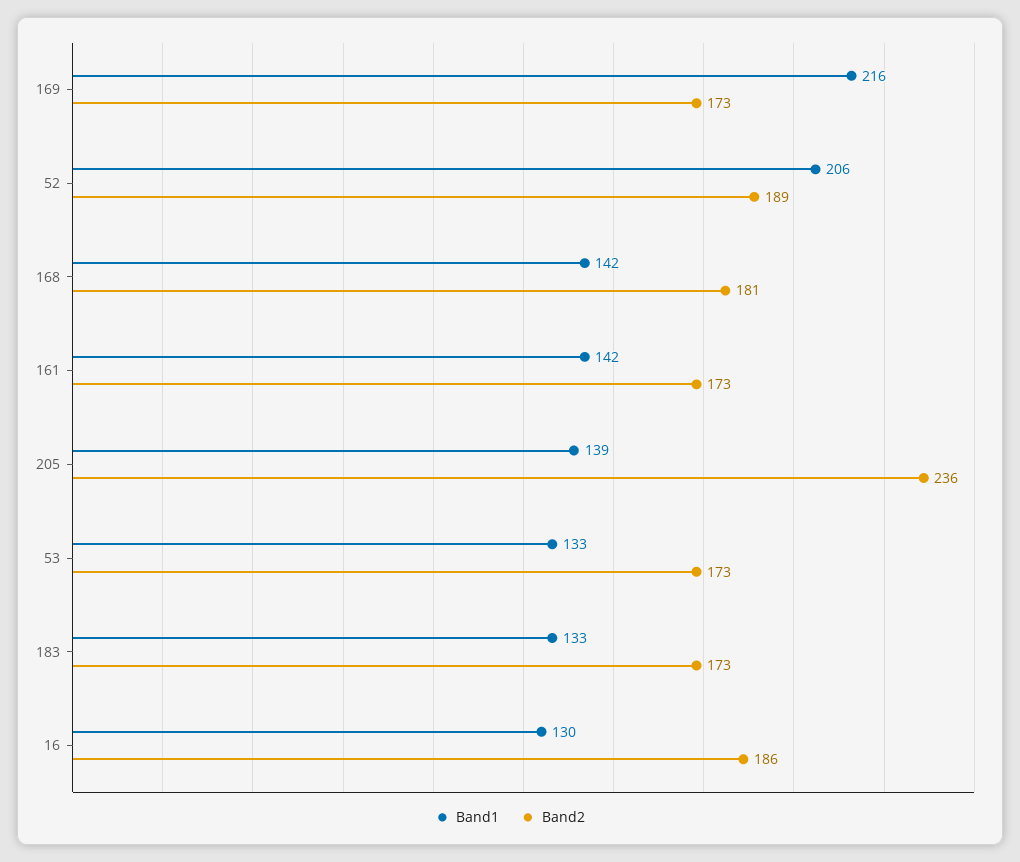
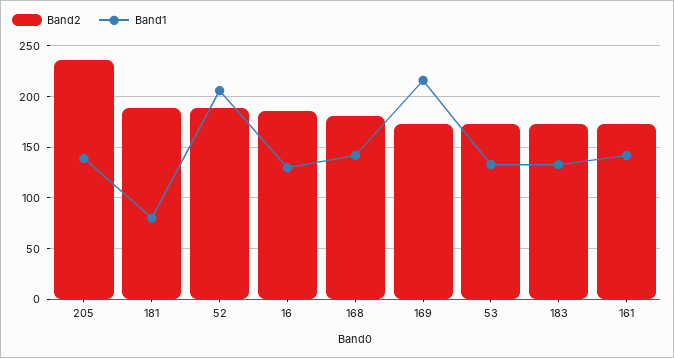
Band2, 181: none -> 190
Band1, 181: none -> 80

